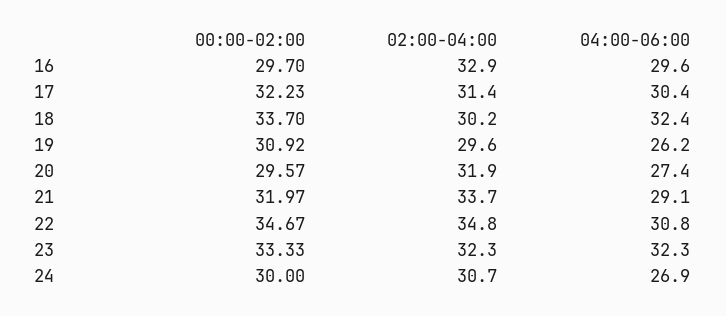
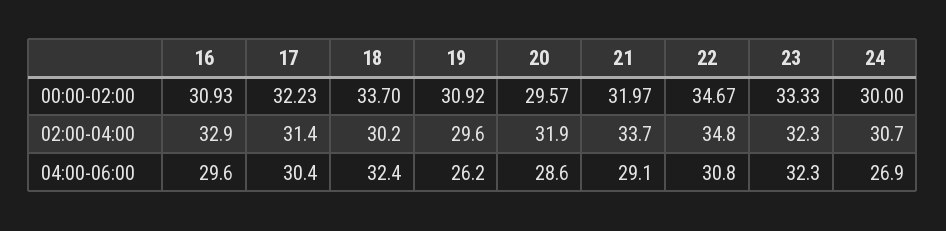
00:00-02:00, 16: 29.7 -> 30.93
04:00-06:00, 20: 27.4 -> 28.6

